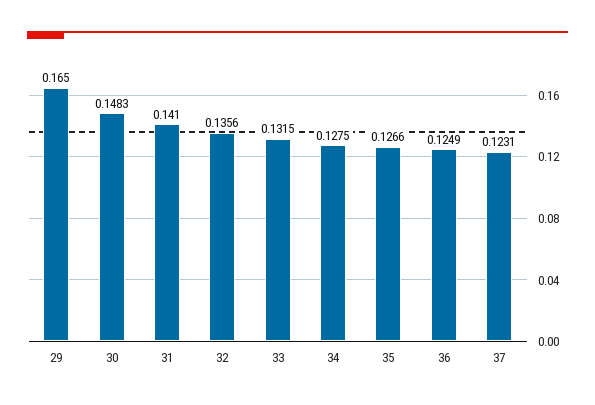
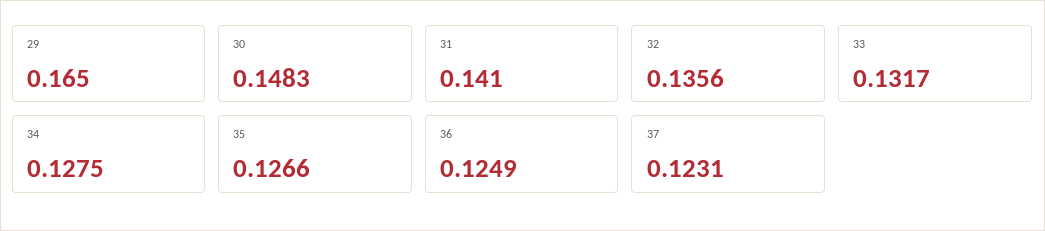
33: 0.1315 -> 0.1317

